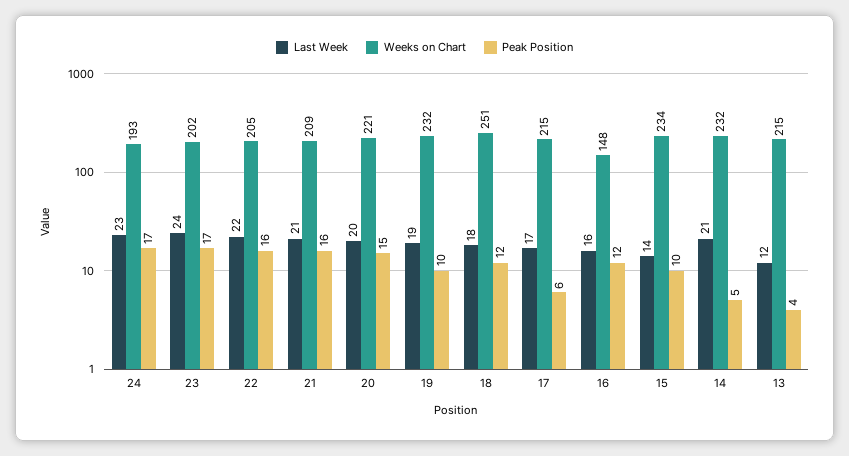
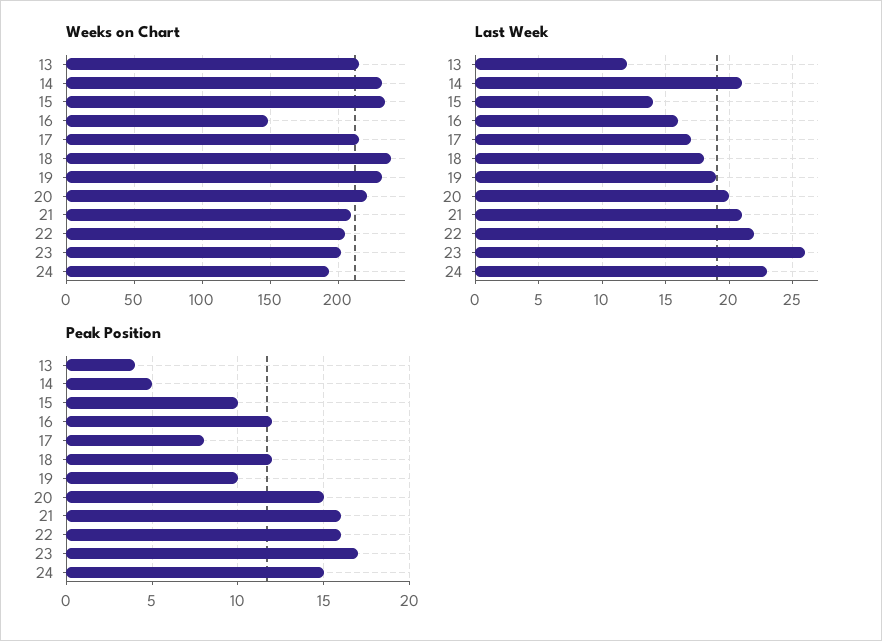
Peak Position, 24: 17 -> 15
Last Week, 23: 24 -> 26
Weeks on Chart, 18: 251 -> 240
Peak Position, 17: 6 -> 8

